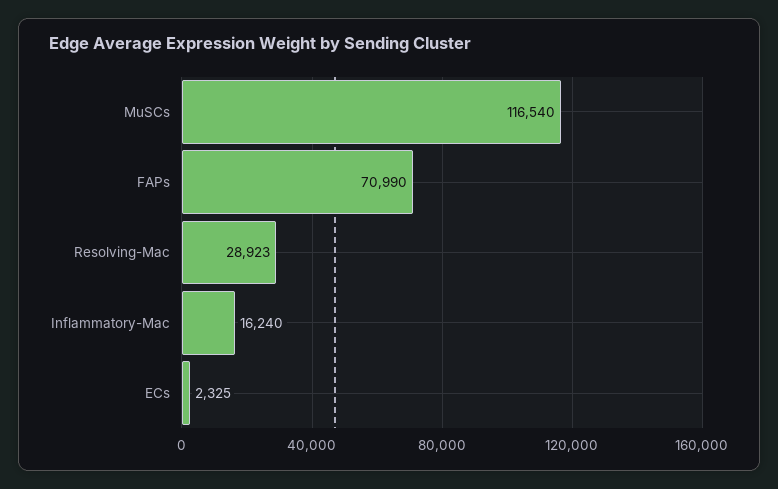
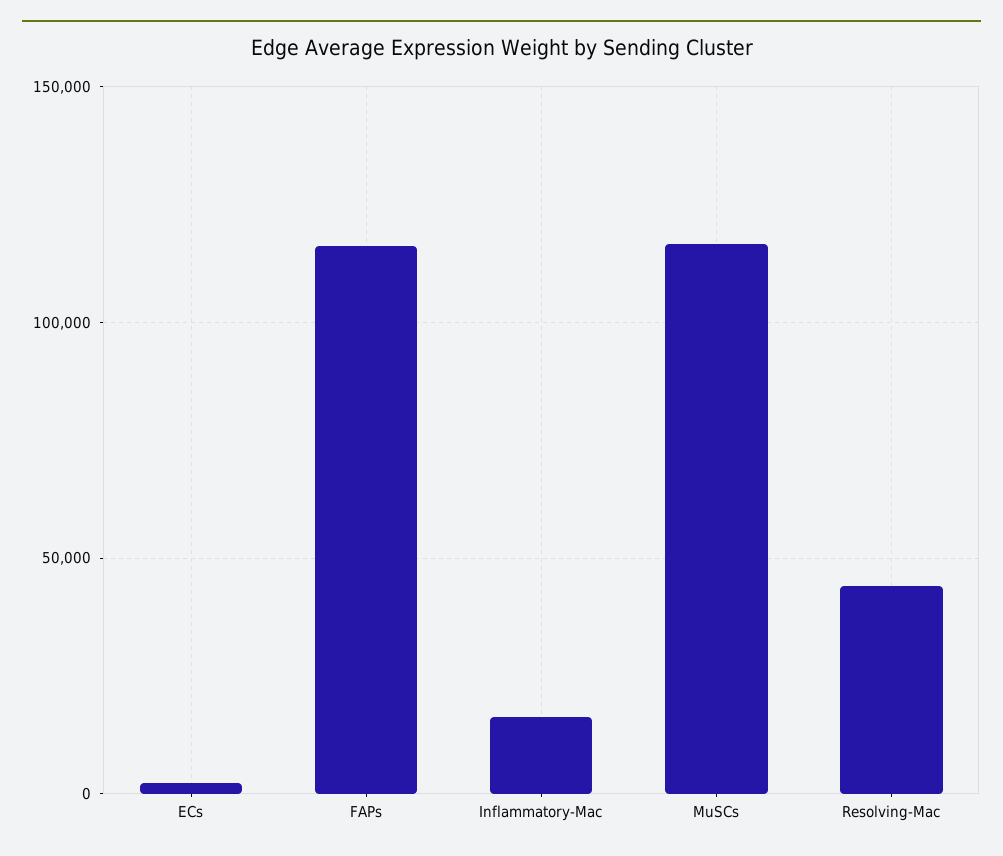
FAPs: 70990 -> 115000
Resolving-Mac: 28923 -> 45000

